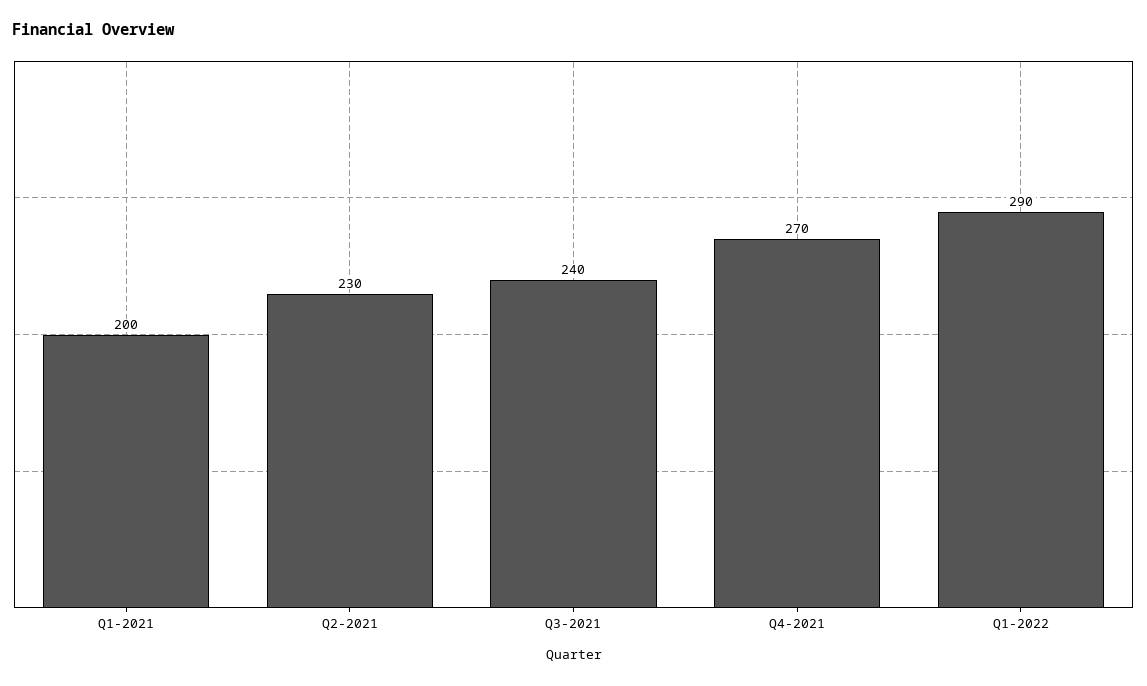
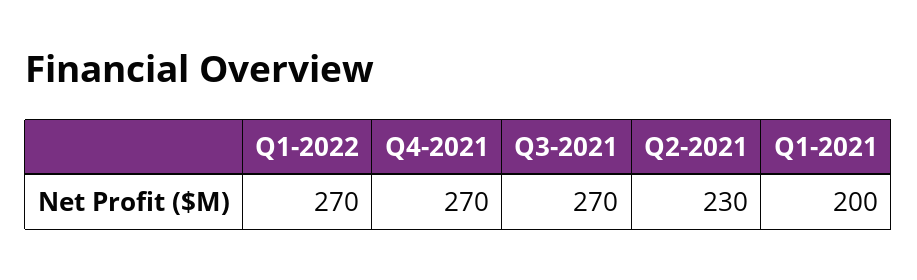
Q3-2021: 240 -> 270
Q1-2022: 290 -> 270

